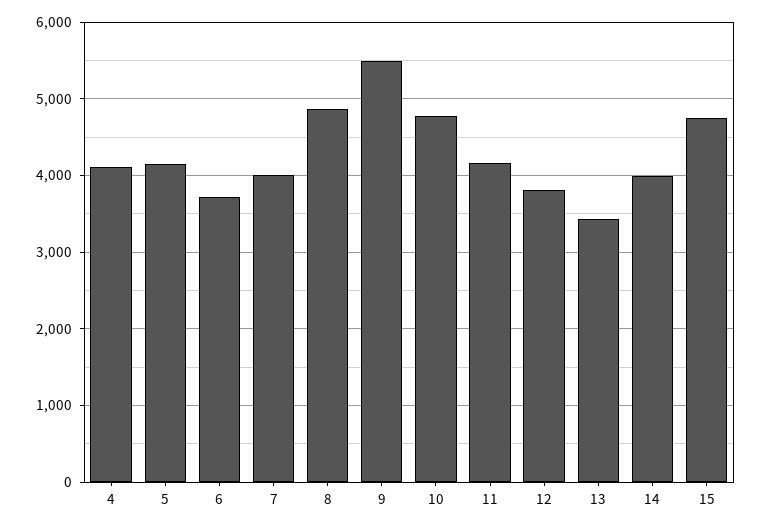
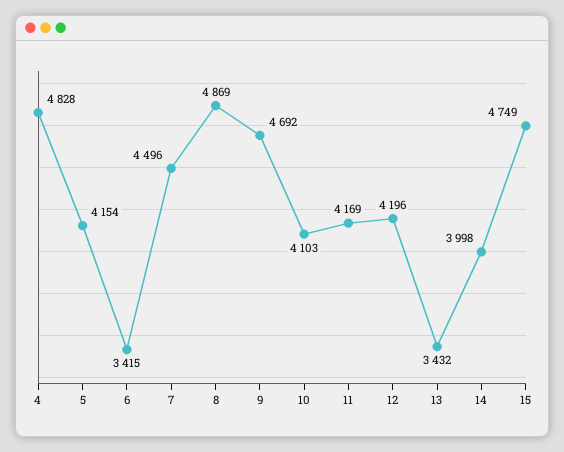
4: 4100 -> 4828
6: 3700 -> 3415
7: 4000 -> 4496
9: 5500 -> 4692
10: 4800 -> 4103
12: 3800 -> 4196

